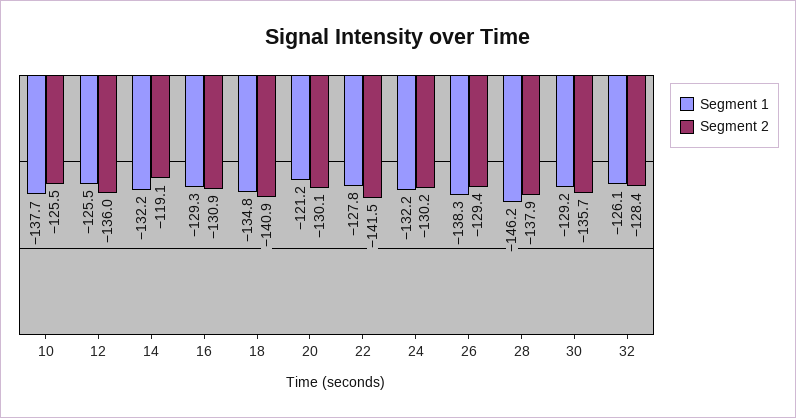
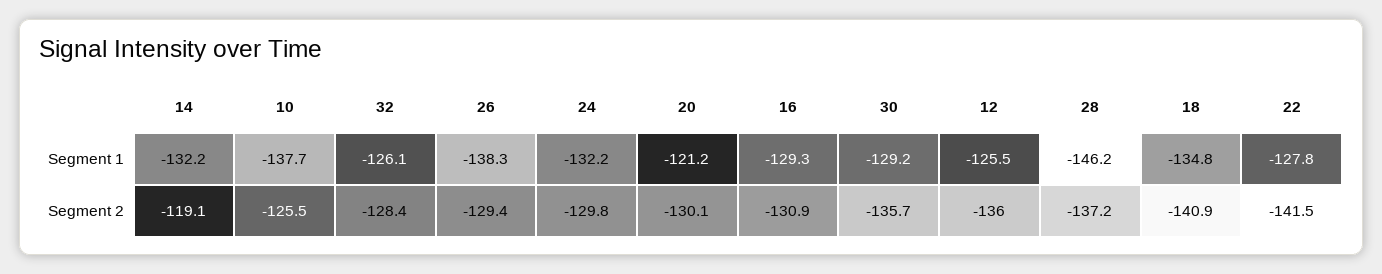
Segment 2, 24: -130.2 -> -129.8
Segment 2, 28: -137.9 -> -137.2

